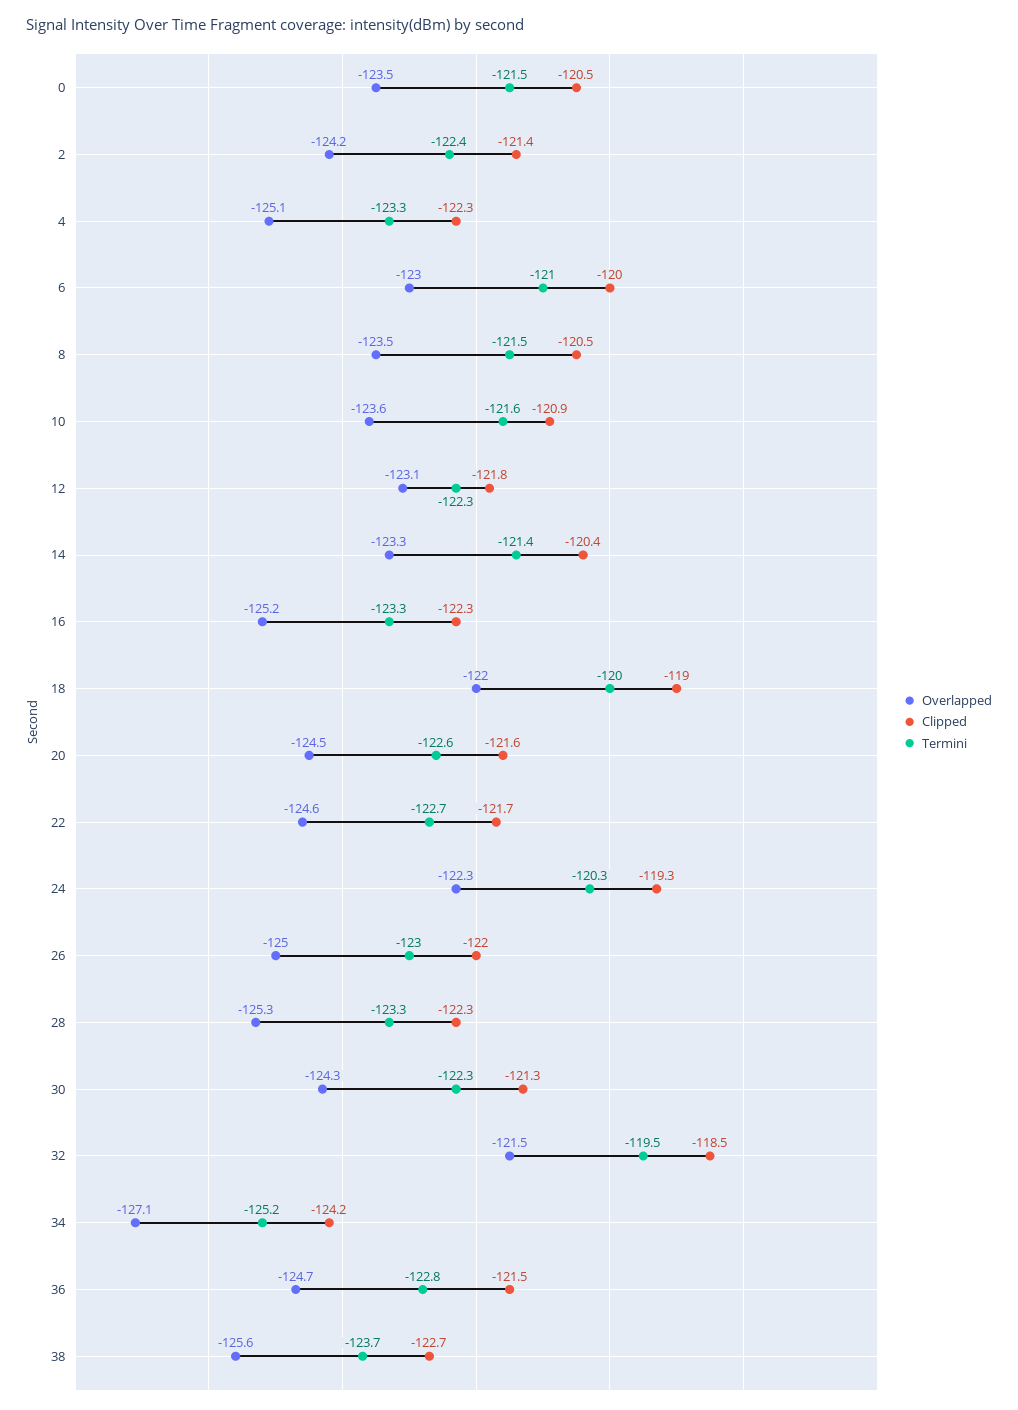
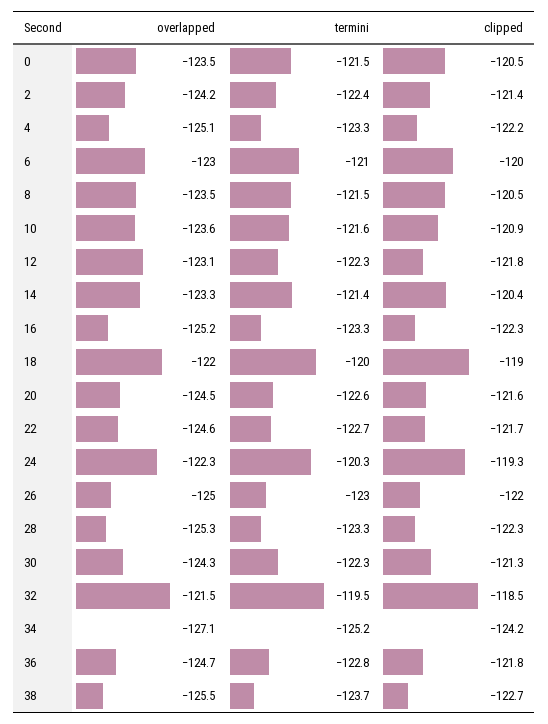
Clipped, 4: -122.3 -> -122.2
Clipped, 36: -121.5 -> -121.8
Overlapped, 38: -125.6 -> -125.5

